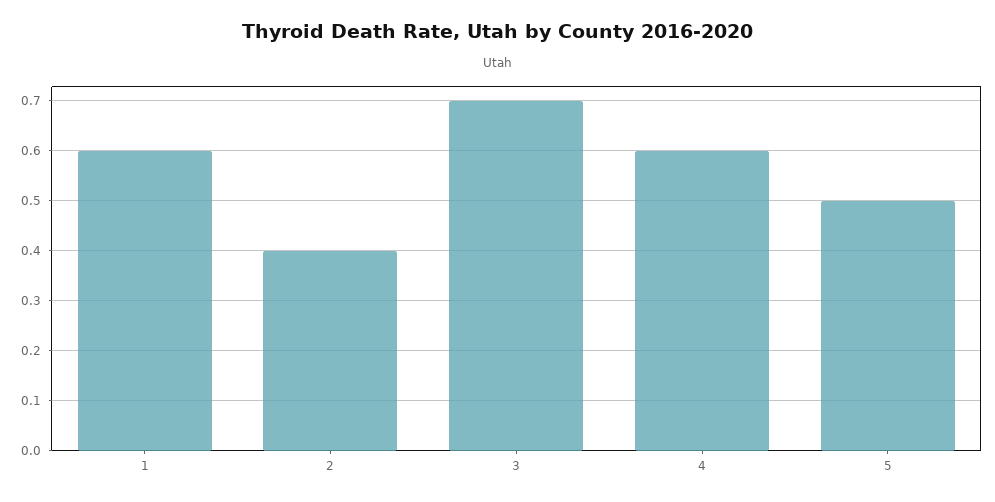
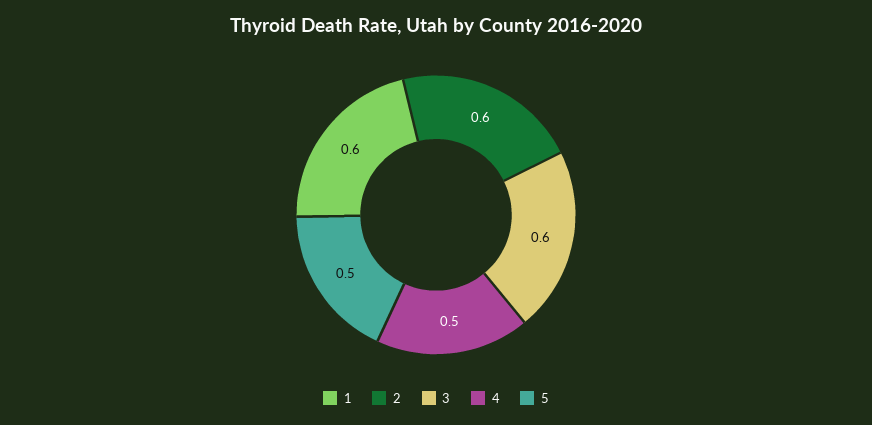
2: 0.4 -> 0.6
3: 0.7 -> 0.6
4: 0.6 -> 0.5

